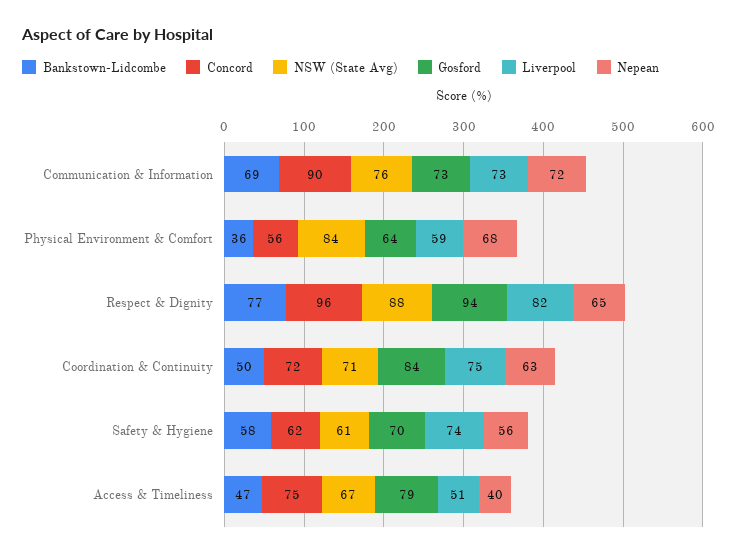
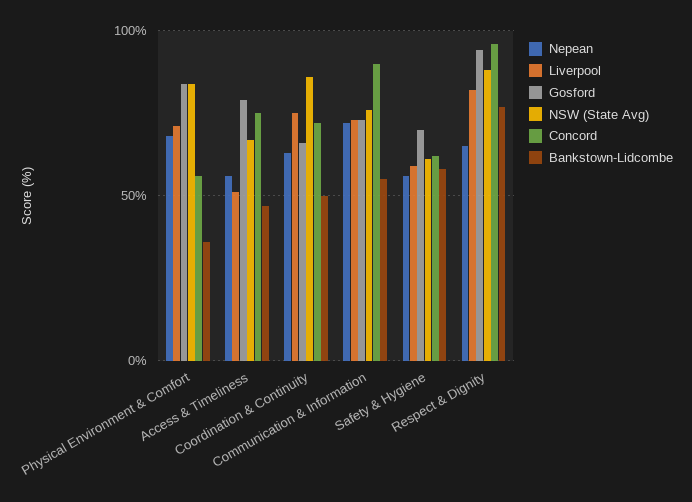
Bankstown-Lidcombe, Communication & Information: 69 -> 55
Gosford, Physical Environment & Comfort: 64 -> 85
Liverpool, Physical Environment & Comfort: 59 -> 70
NSW (State Avg), Coordination & Continuity: 71 -> 85
Gosford, Coordination & Continuity: 84 -> 65
Liverpool, Safety & Hygiene: 74 -> 60
Nepean, Access & Timeliness: 40 -> 55

